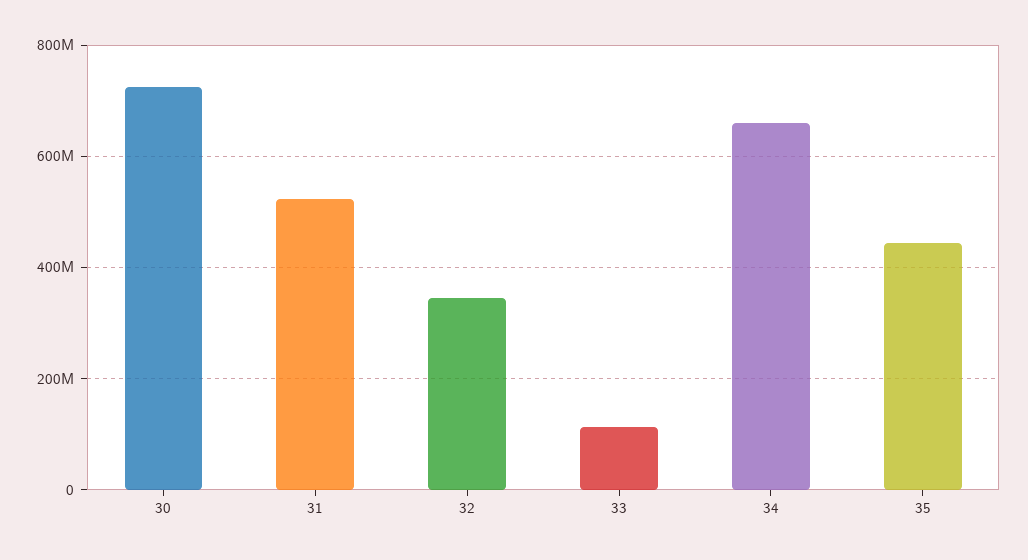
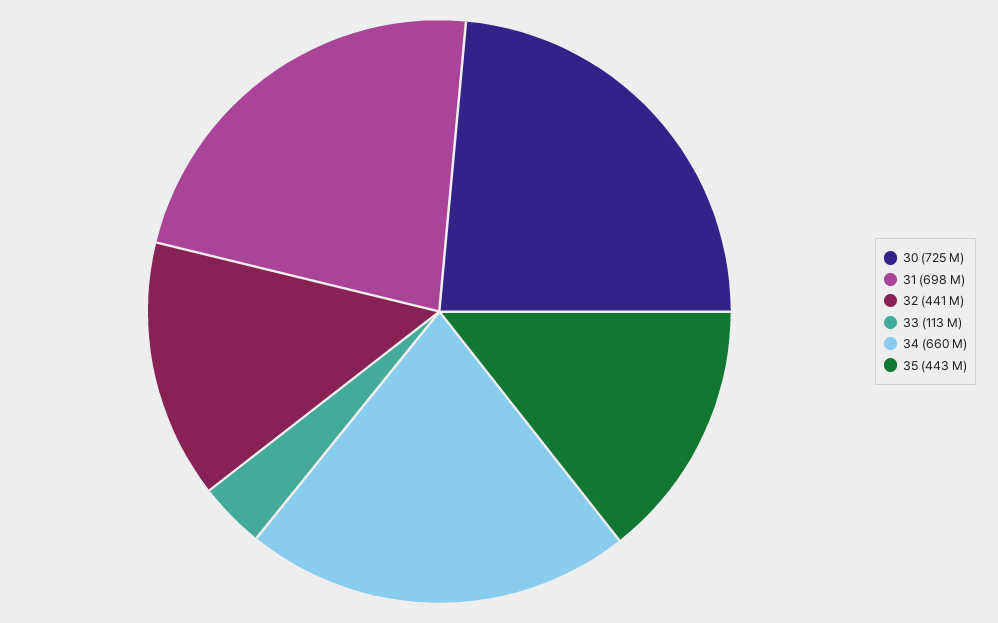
31: 520000000 -> 698000000
32: 340000000 -> 441000000

